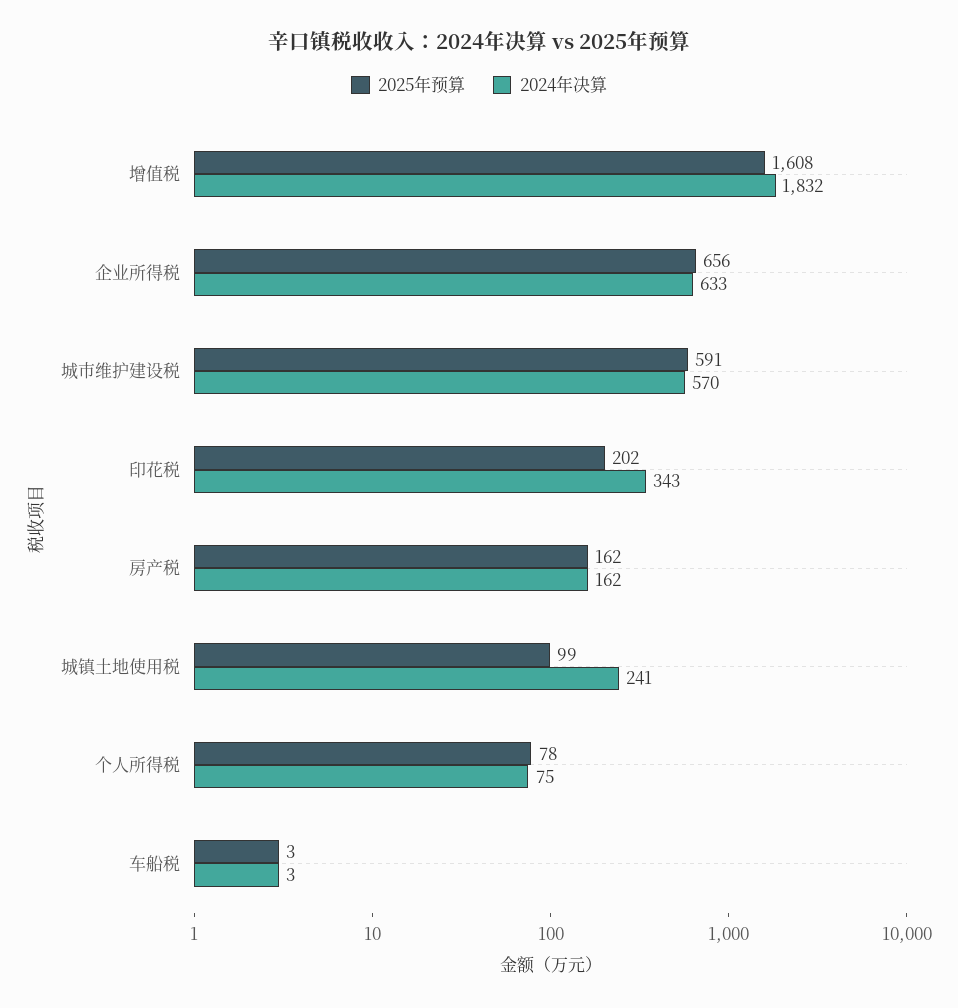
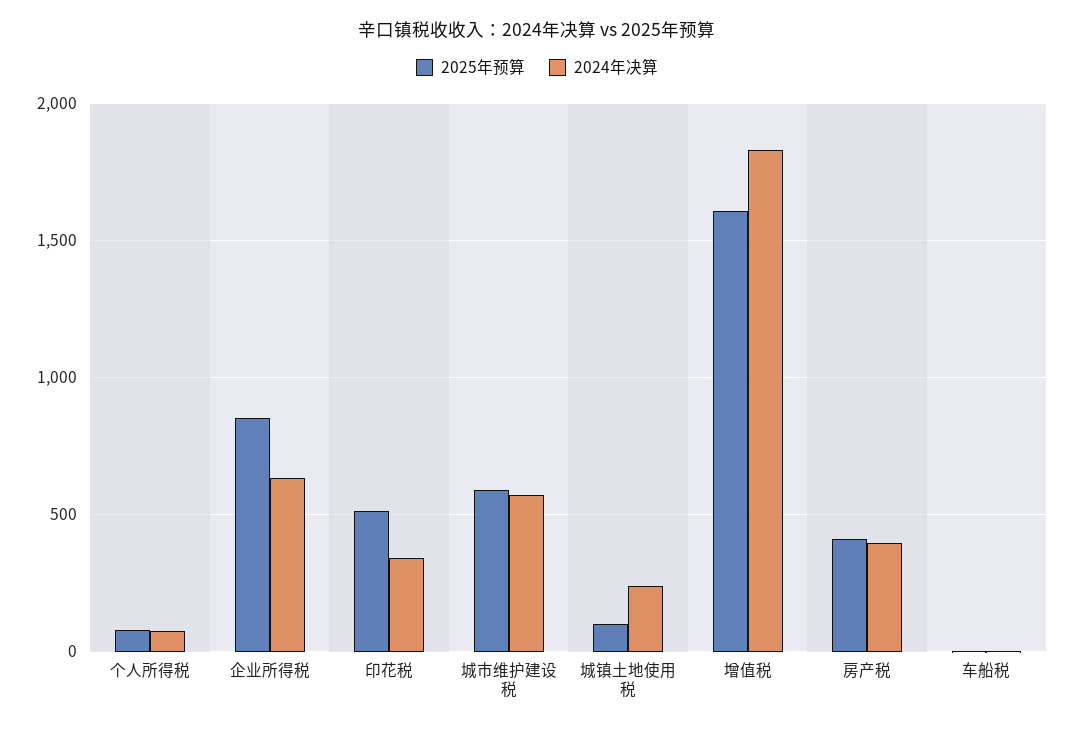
2025年预算, 企业所得税: 656 -> 850
2025年预算, 印花税: 202 -> 500
2025年预算, 房产税: 162 -> 400
2024年决算, 房产税: 162 -> 400

